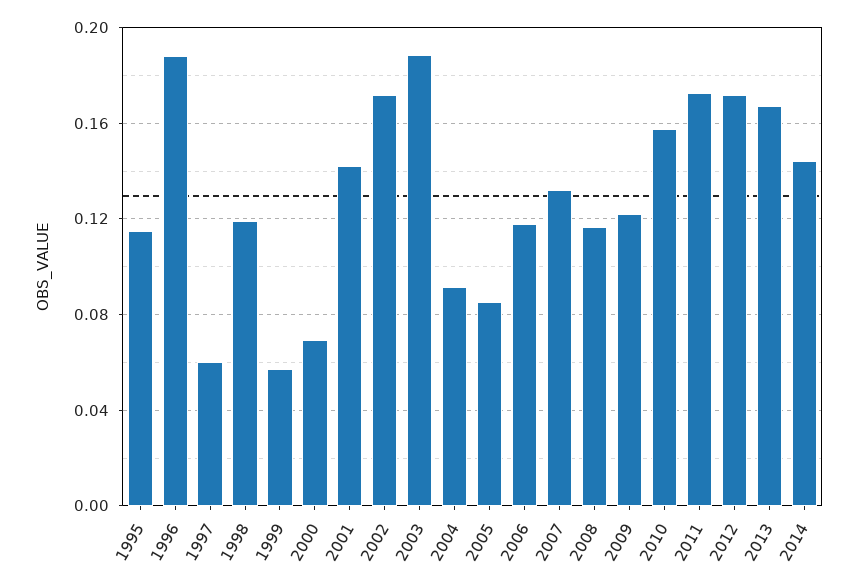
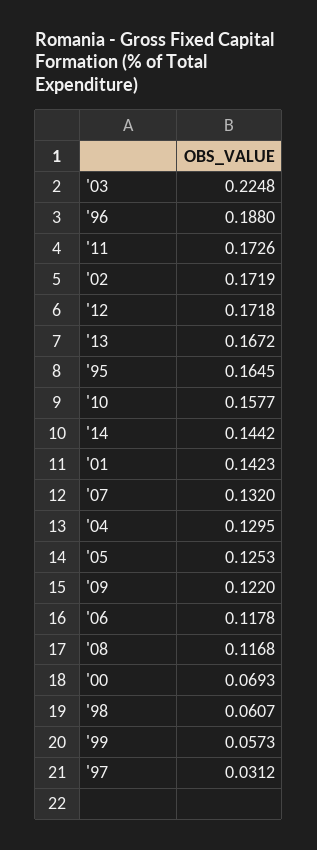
1995: 0.115 -> 0.1645
1997: 0.06 -> 0.0312
1998: 0.12 -> 0.0607
2003: 0.19 -> 0.2248
2004: 0.09 -> 0.1295
2005: 0.085 -> 0.1253

